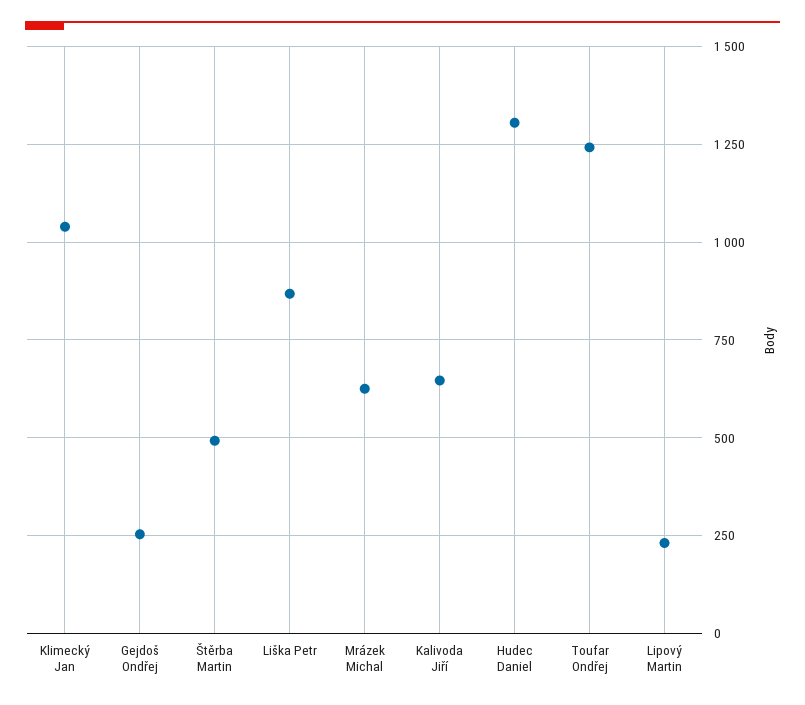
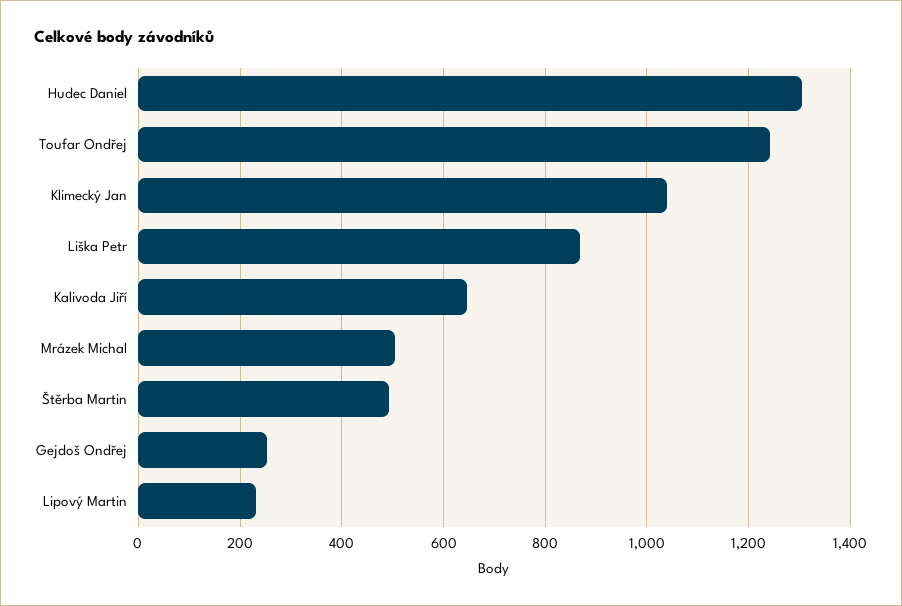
Mrázek Michal: 625 -> 500

